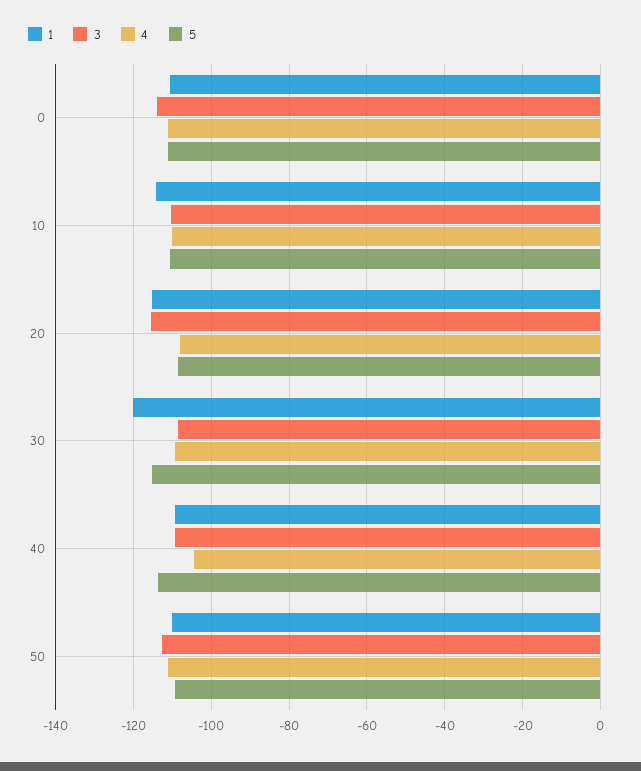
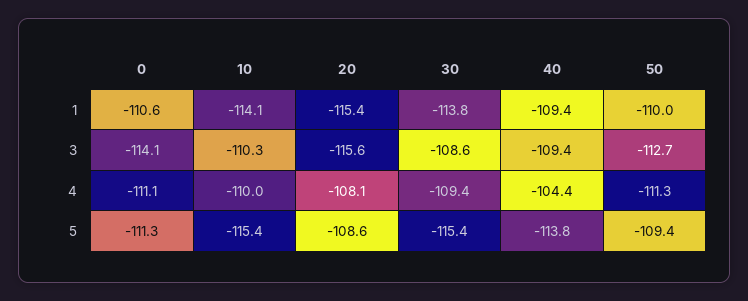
5, 10: -110 -> -115.4
1, 30: -120 -> -113.8

